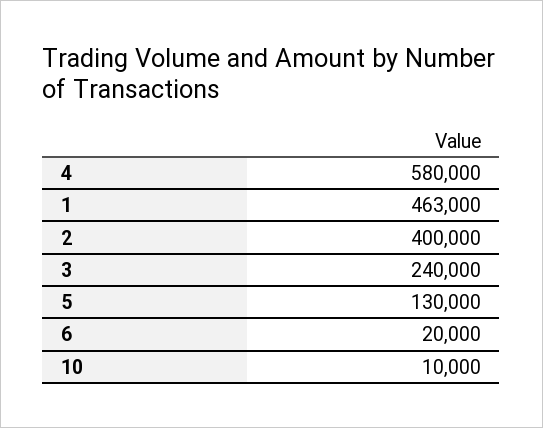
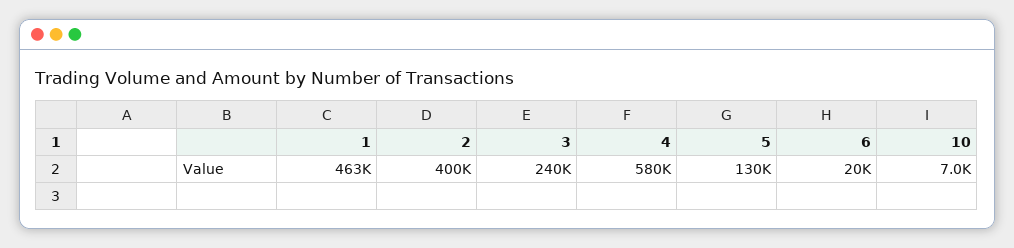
10: 10000 -> 7000

